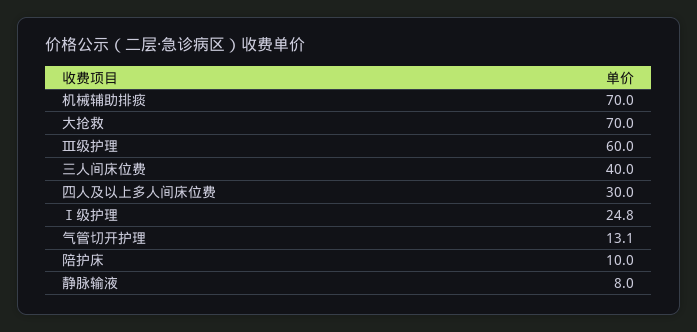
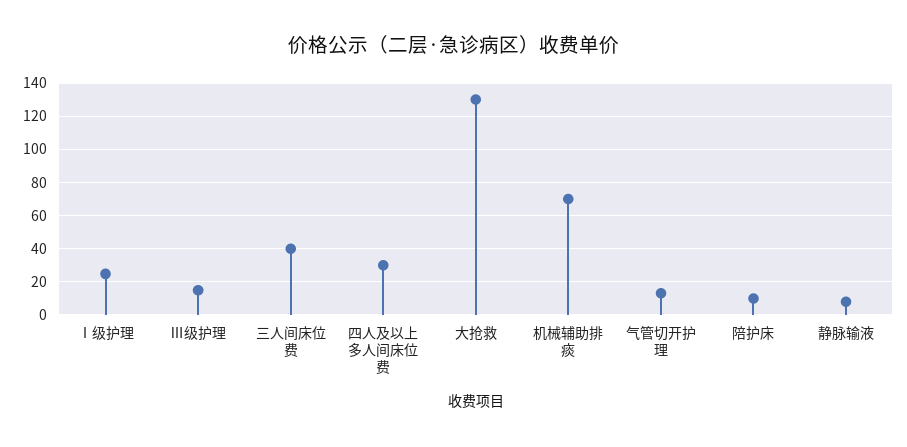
大抢救: 70 -> 130
Ⅲ级护理: 60 -> 15

